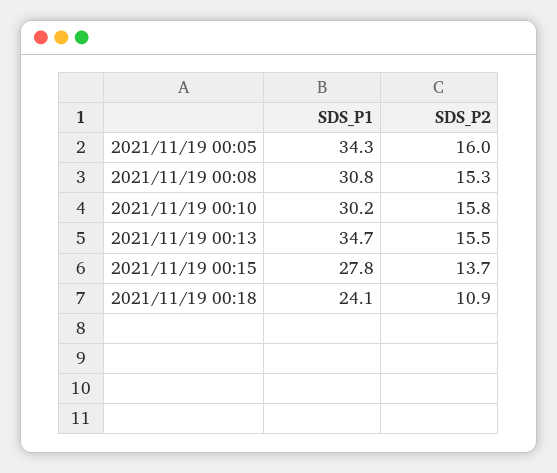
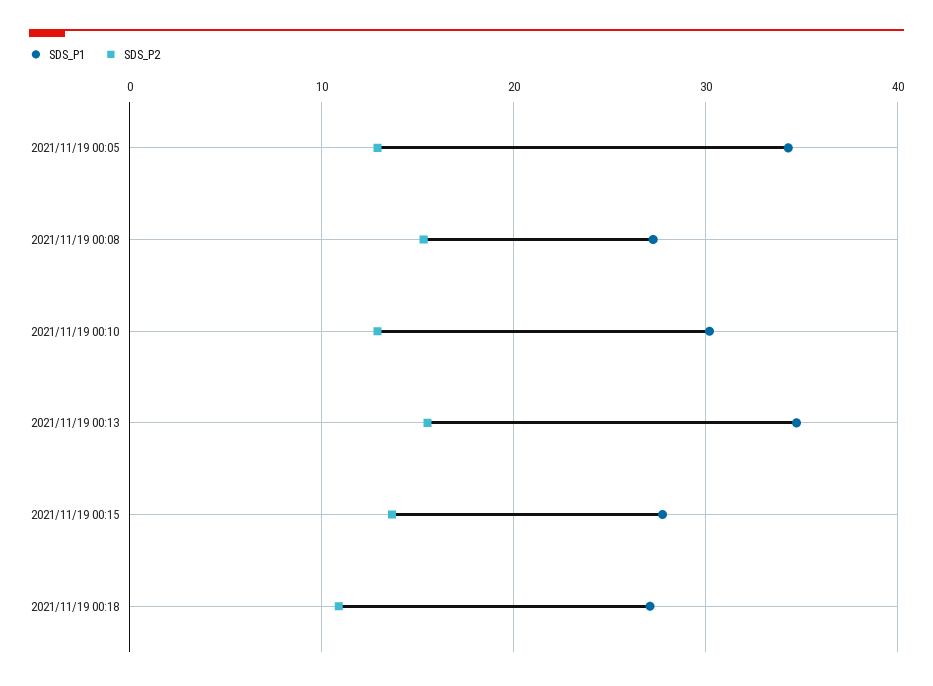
SDS_P2, 2021/11/19 00:05: 16 -> 13
SDS_P1, 2021/11/19 00:08: 30.8 -> 27
SDS_P2, 2021/11/19 00:10: 15.8 -> 13
SDS_P1, 2021/11/19 00:18: 24.1 -> 27

